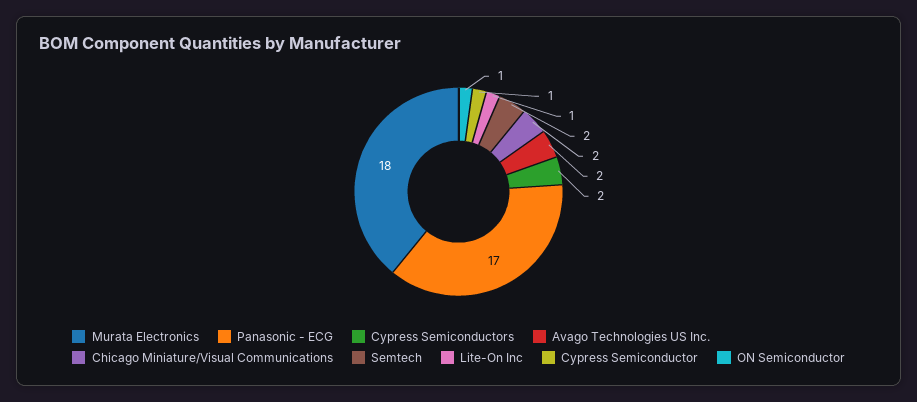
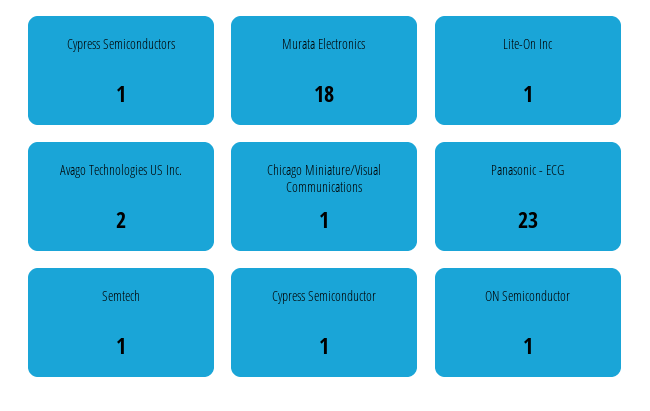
Panasonic - ECG: 17 -> 23
Cypress Semiconductors: 2 -> 1
Chicago Miniature/Visual Communications: 2 -> 1
Semtech: 2 -> 1

